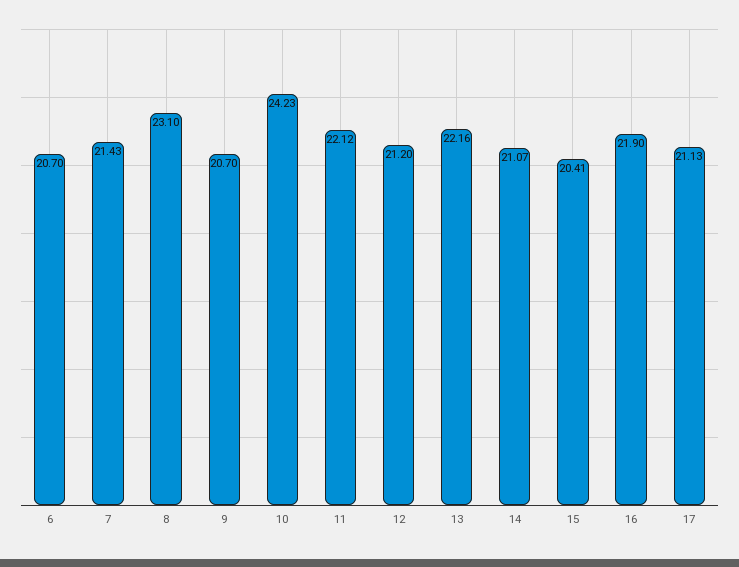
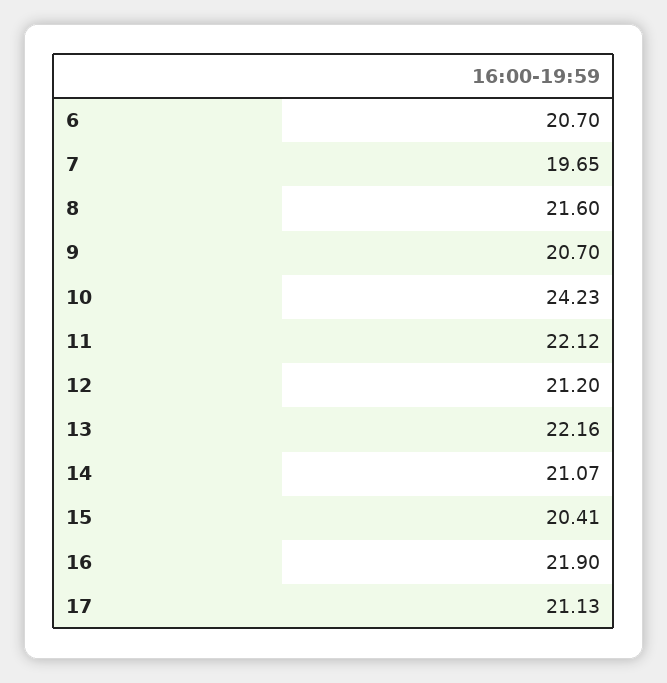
7: 21.43 -> 19.65
8: 23.1 -> 21.6

